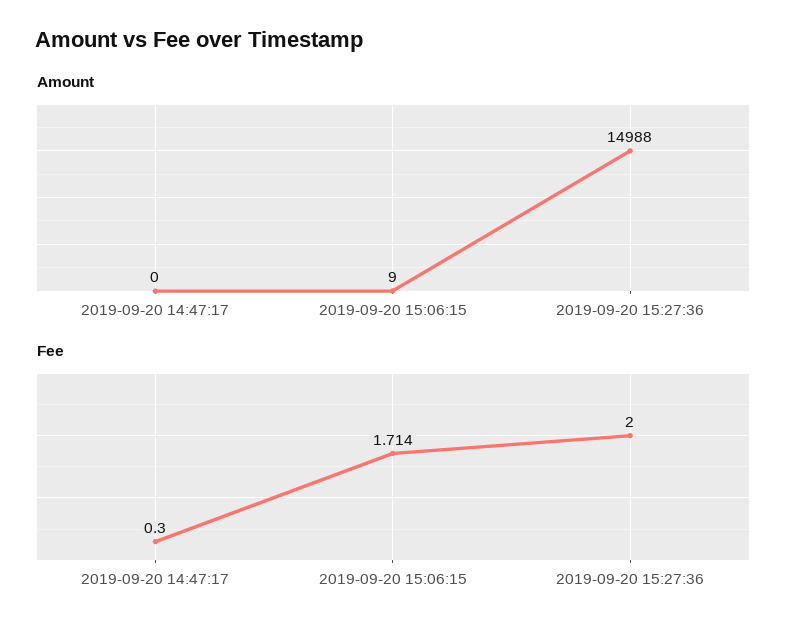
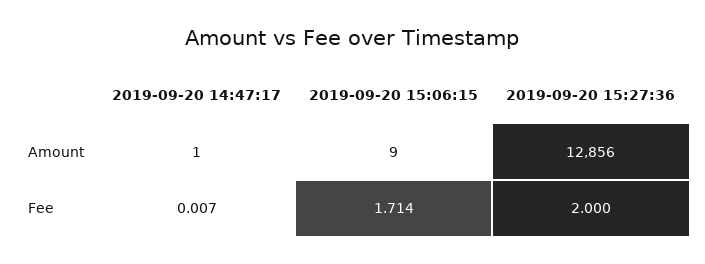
Amount, 2019-09-20 14:47:17: 0 -> 1
Amount, 2019-09-20 15:27:36: 14988 -> 12856
Fee, 2019-09-20 14:47:17: 0.3 -> 0.007

